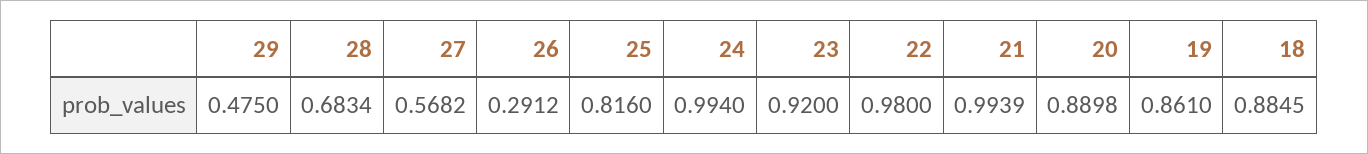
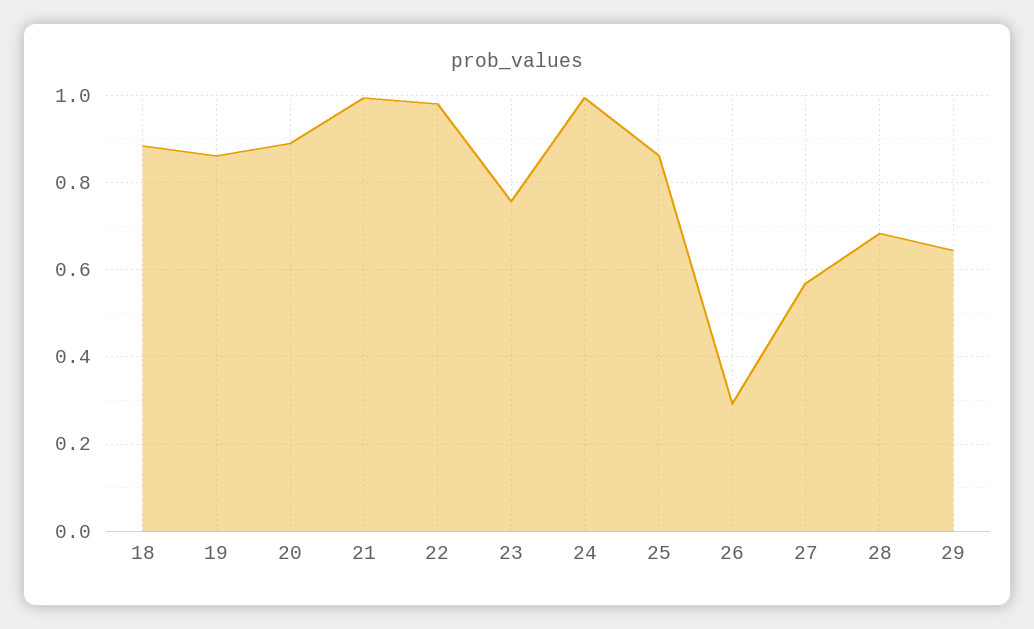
29: 0.475 -> 0.64
25: 0.816 -> 0.86
23: 0.92 -> 0.76

